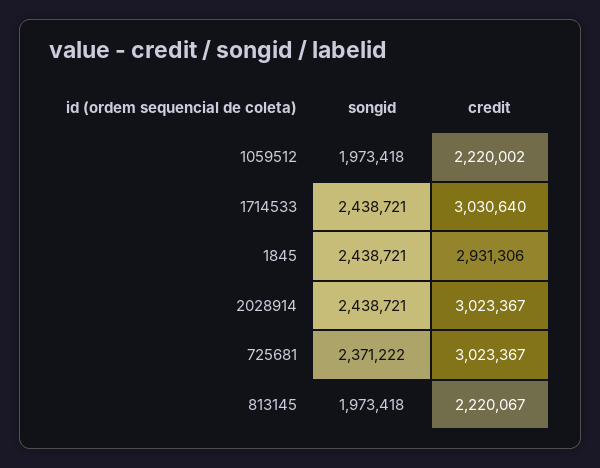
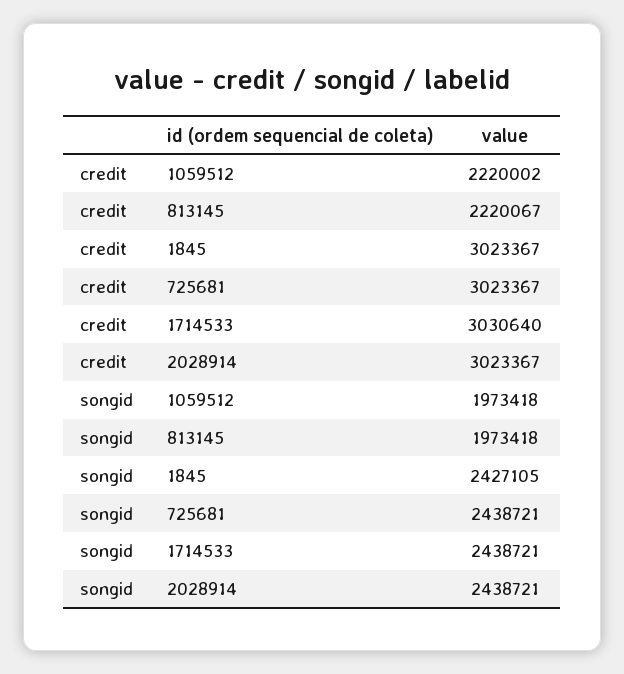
songid, 1845: 2438721 -> 2427105
credit, 1845: 2931306 -> 3023367
songid, 725681: 2371222 -> 2438721

